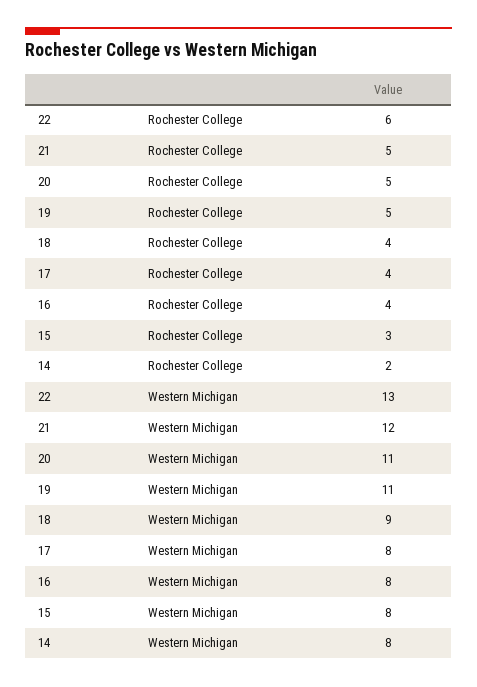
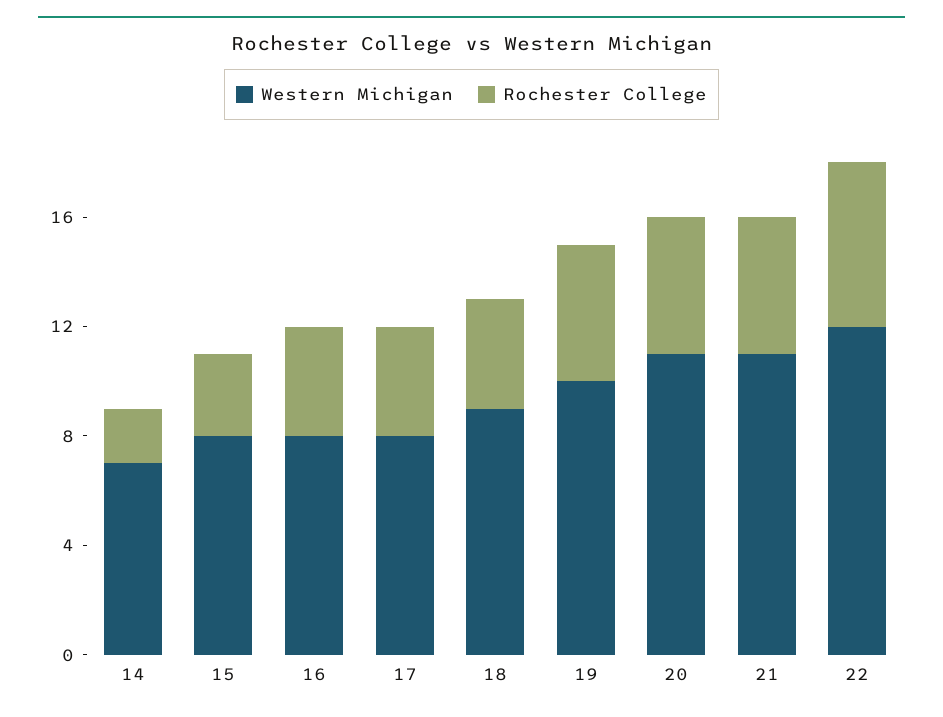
Western Michigan, 22: 13 -> 12
Western Michigan, 21: 12 -> 11
Western Michigan, 19: 11 -> 10
Western Michigan, 14: 8 -> 7

